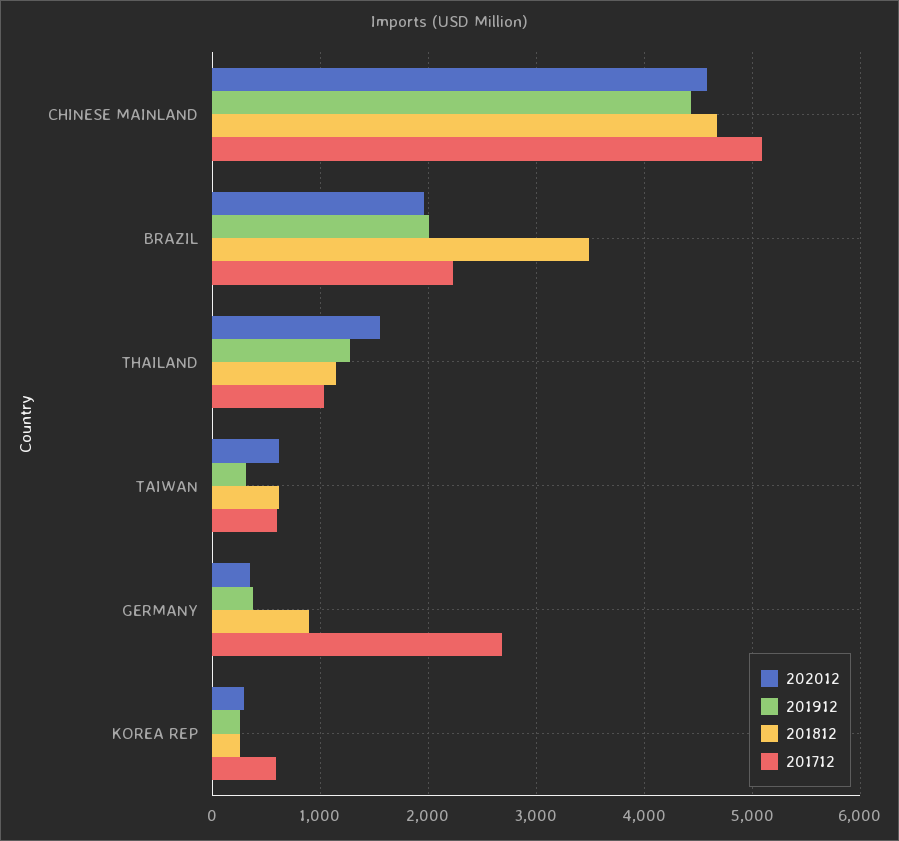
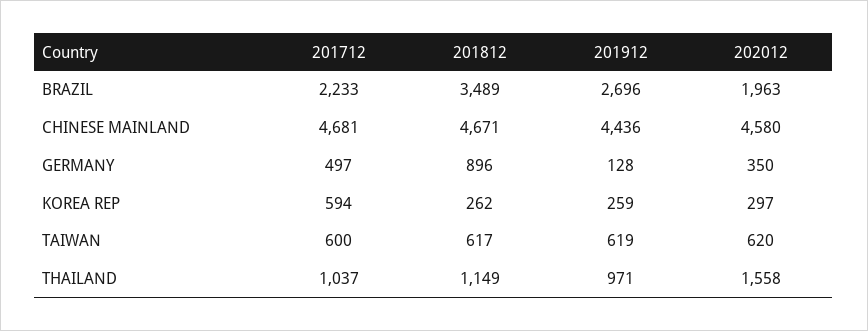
201712, CHINESE MAINLAND: 5100 -> 4681
201912, BRAZIL: 2000 -> 2696
201912, THAILAND: 1300 -> 971
201912, TAIWAN: 300 -> 619
201912, GERMANY: 400 -> 128
201712, GERMANY: 2700 -> 497

